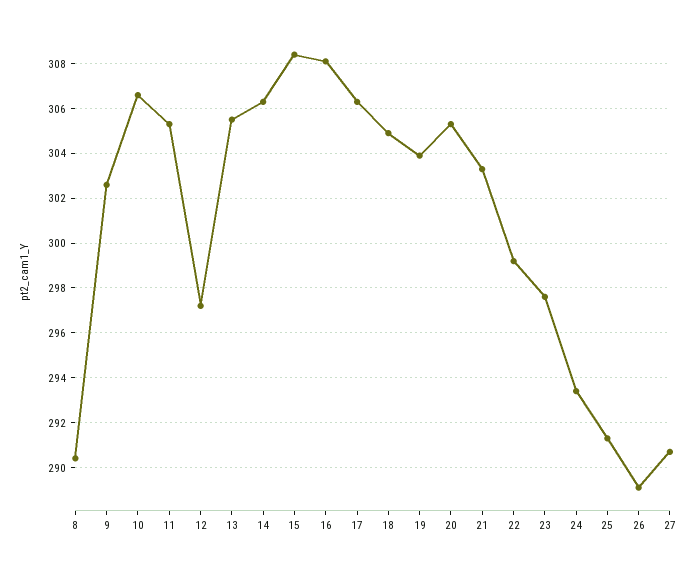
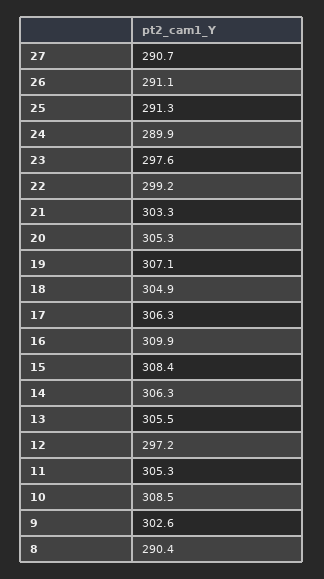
10: 306.5 -> 308.5
16: 308 -> 309.9
19: 304 -> 307.1
24: 293.5 -> 289.9
26: 289 -> 291.1

